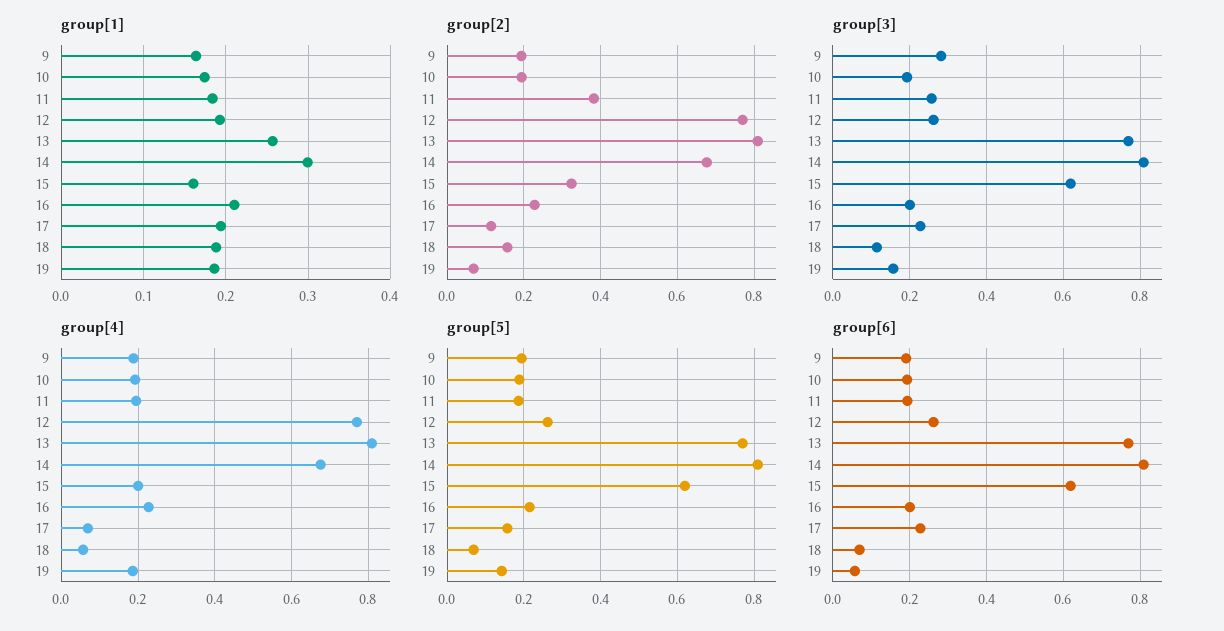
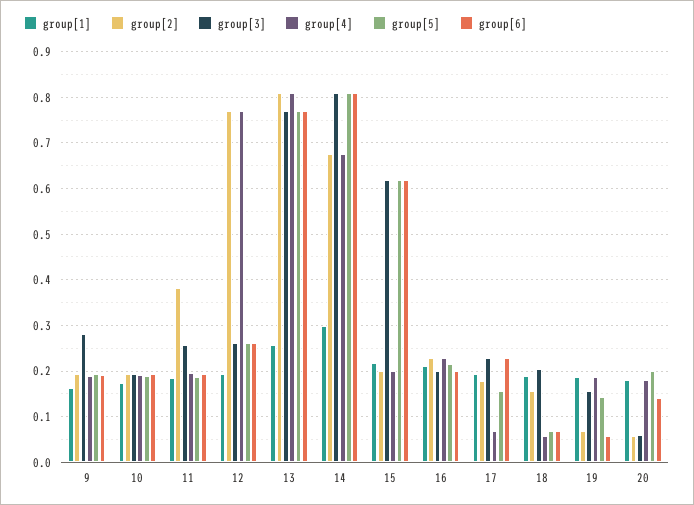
group[1], 15: 0.16 -> 0.22
group[2], 15: 0.32 -> 0.2
group[2], 17: 0.12 -> 0.18
group[3], 18: 0.12 -> 0.2
group[1], 20: none -> 0.18
group[2], 20: none -> 0.06
group[3], 20: none -> 0.06
group[4], 20: none -> 0.18
group[5], 20: none -> 0.2
group[6], 20: none -> 0.14

